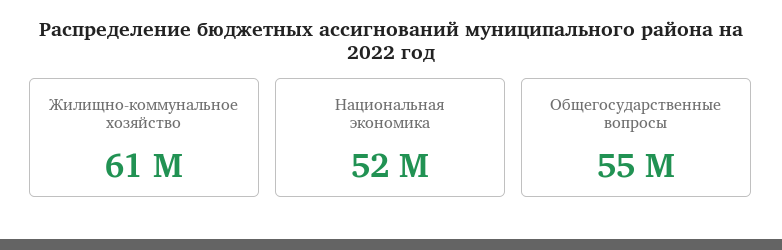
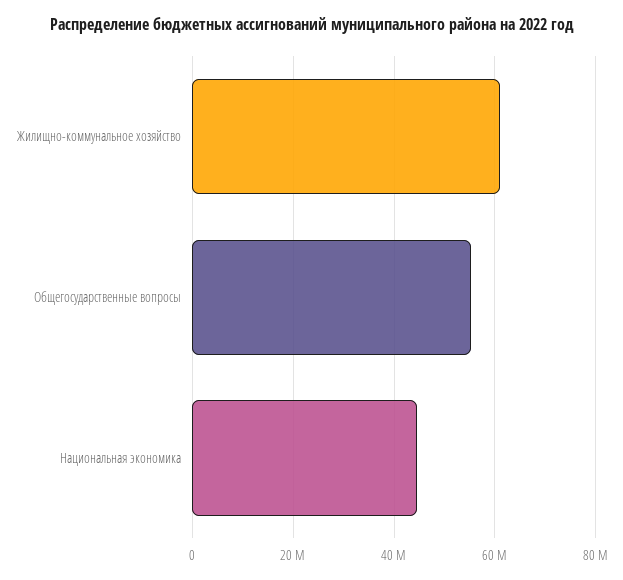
Национальная экономика: 52000000 -> 44000000

